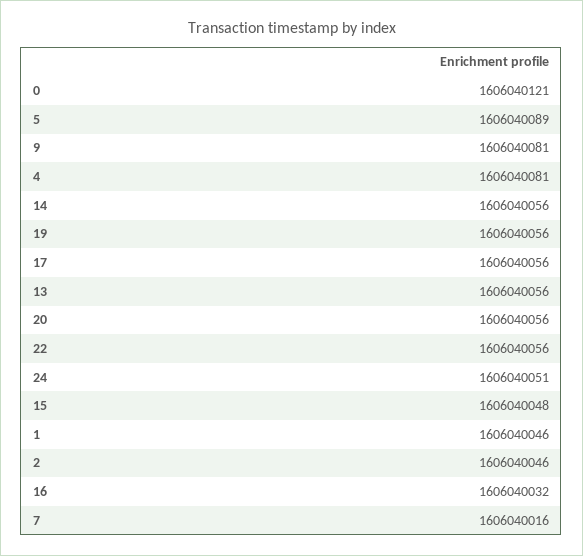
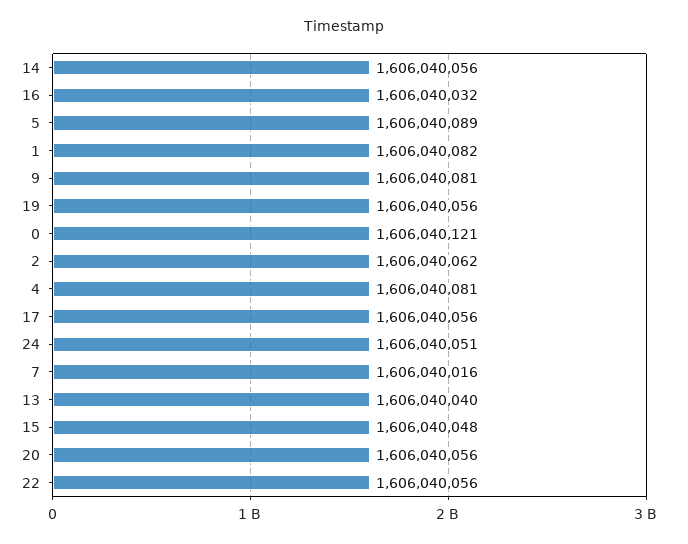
13: 1606040056 -> 1606040040
1: 1606040046 -> 1606040082
2: 1606040046 -> 1606040062

